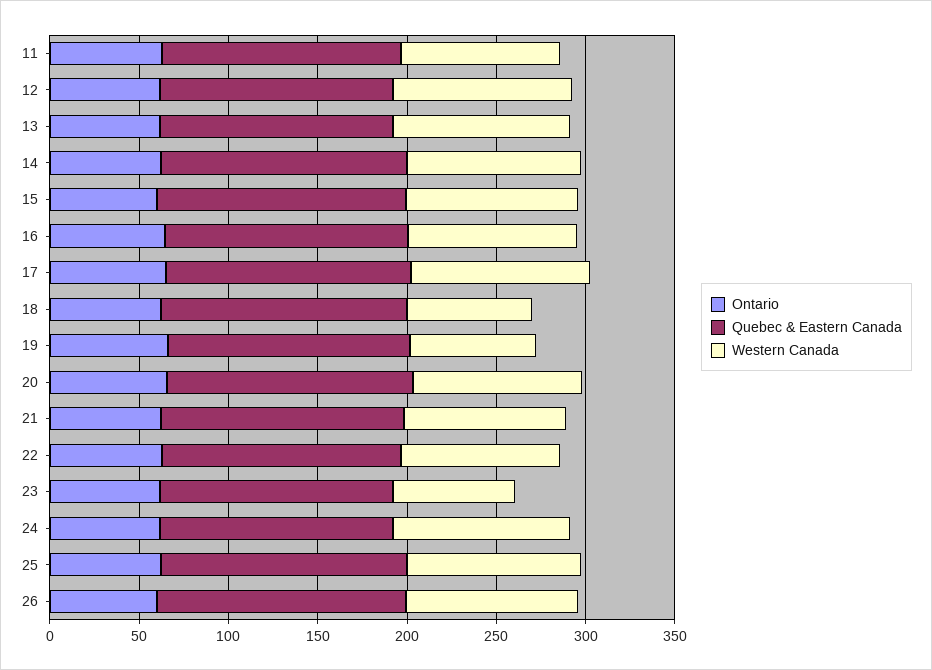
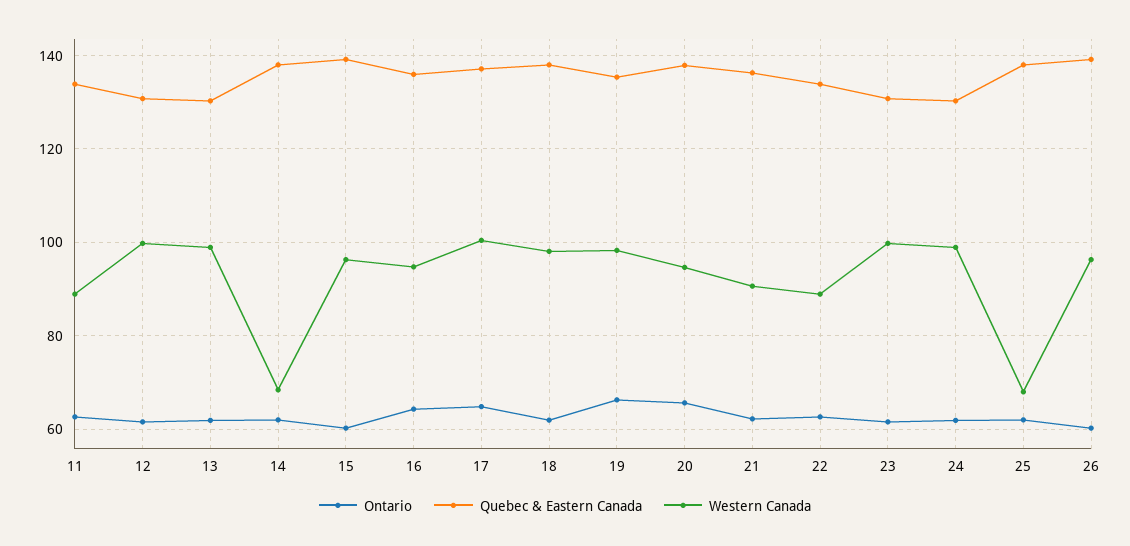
Western Canada, 14: 100 -> 68
Western Canada, 18: 70 -> 98
Western Canada, 19: 70 -> 98
Western Canada, 23: 70 -> 100
Western Canada, 25: 100 -> 68

